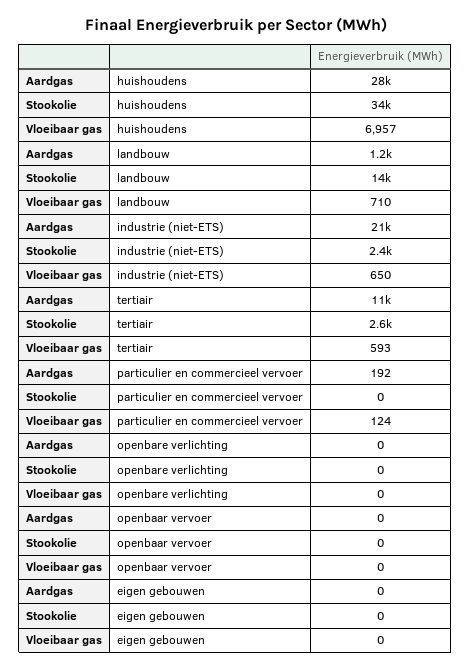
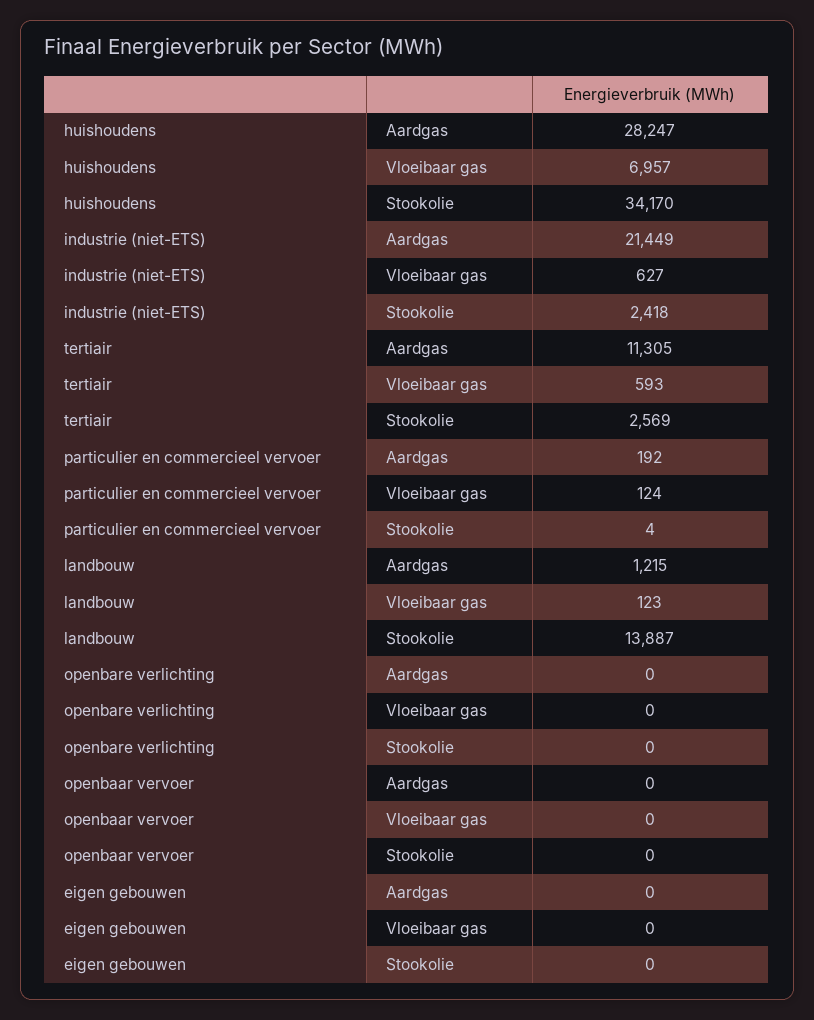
Vloeibaar gas, landbouw: 710 -> 123
Vloeibaar gas, industrie (niet-ETS): 650 -> 627
Stookolie, particulier en commercieel vervoer: 0 -> 4

